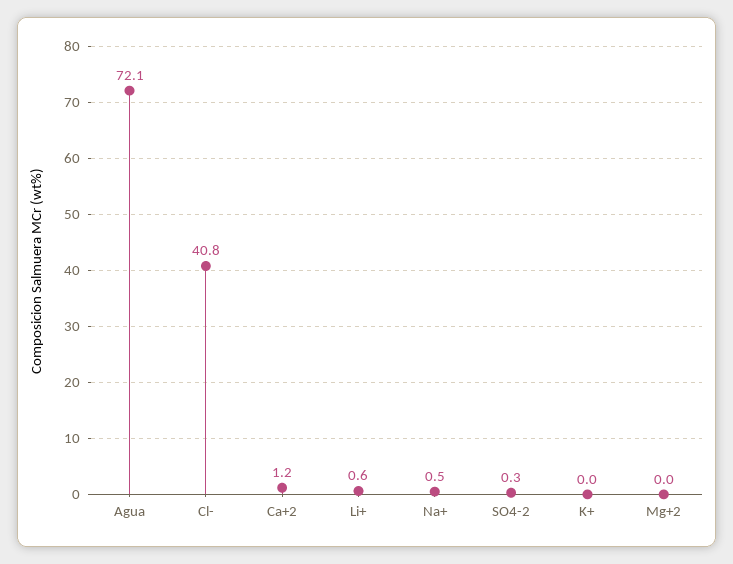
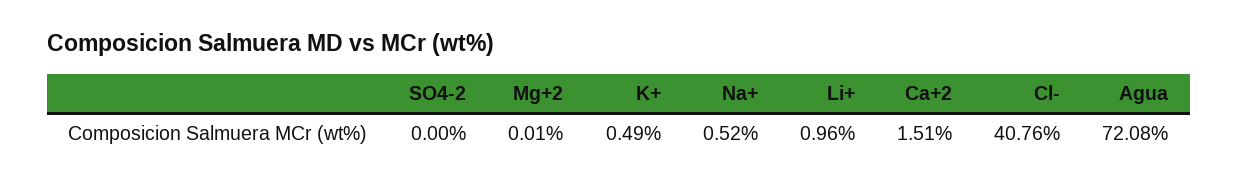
Ca+2: 1.2 -> 1.51
Li+: 0.6 -> 0.96
SO4-2: 0.3 -> 0
K+: 0 -> 0.49

